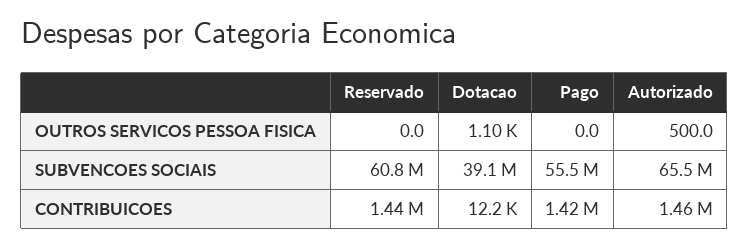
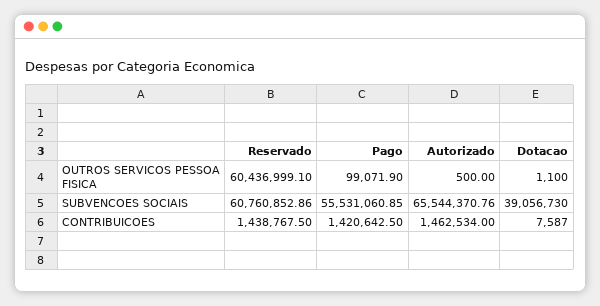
Reservado, OUTROS SERVICOS PESSOA FISICA: 0 -> 60436999.1
Pago, OUTROS SERVICOS PESSOA FISICA: 0 -> 99071.9
Dotacao, CONTRIBUICOES: 12200 -> 7587

